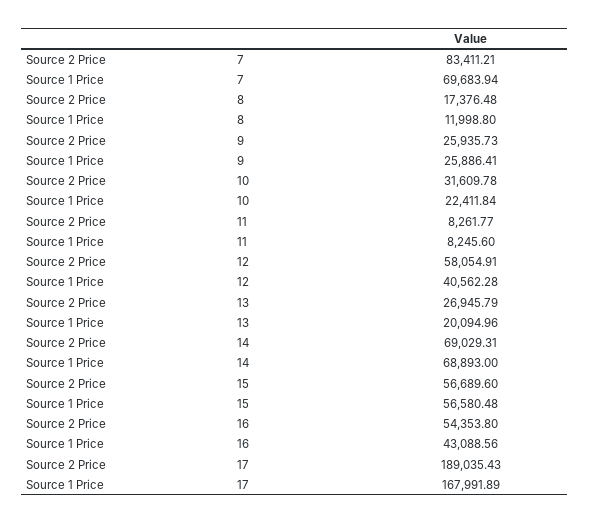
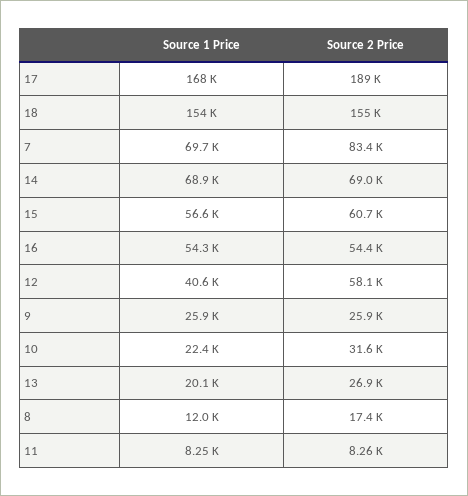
Source 2 Price, 15: 56689.6 -> 60700
Source 1 Price, 16: 43088.56 -> 54300
Source 1 Price, 18: none -> 154000
Source 2 Price, 18: none -> 155000

